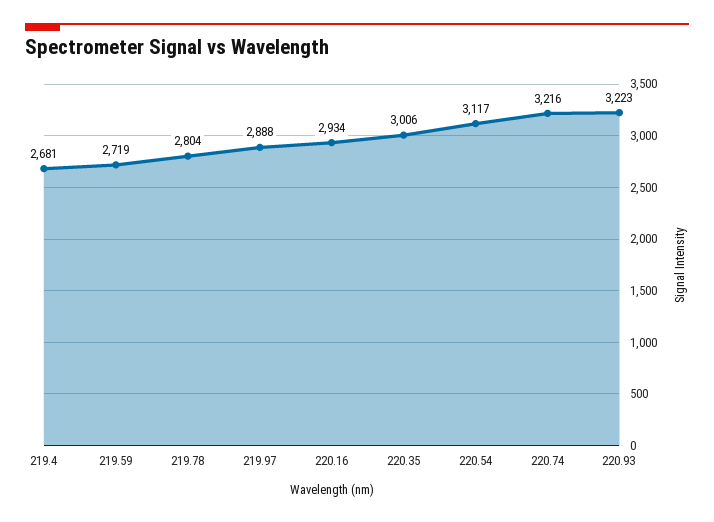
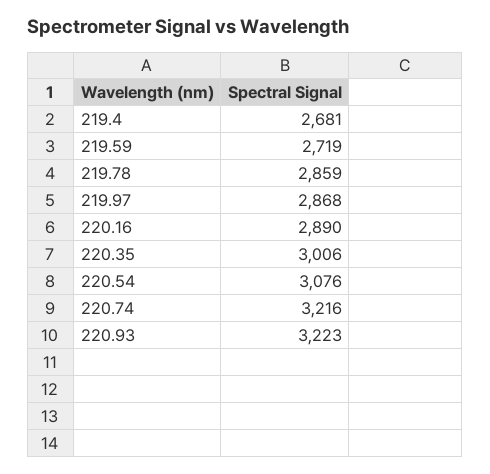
219.78: 2804 -> 2859
219.97: 2888 -> 2868
220.16: 2934 -> 2890
220.54: 3117 -> 3076

